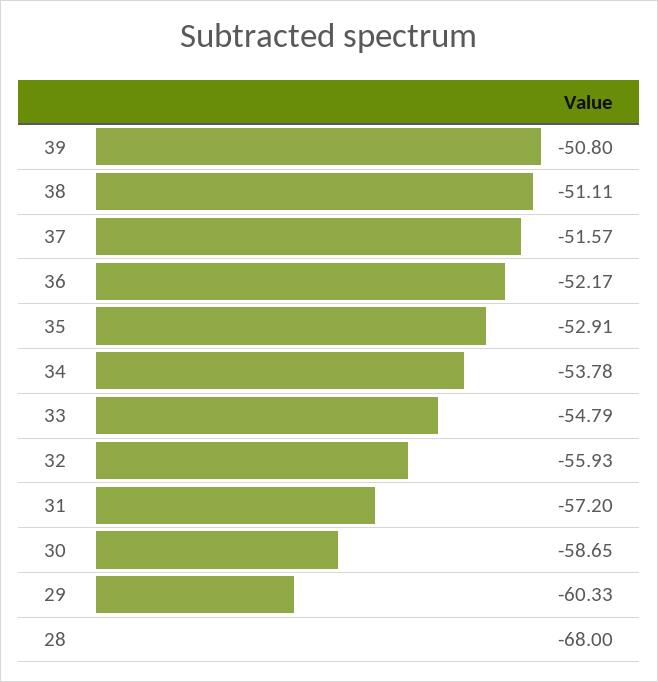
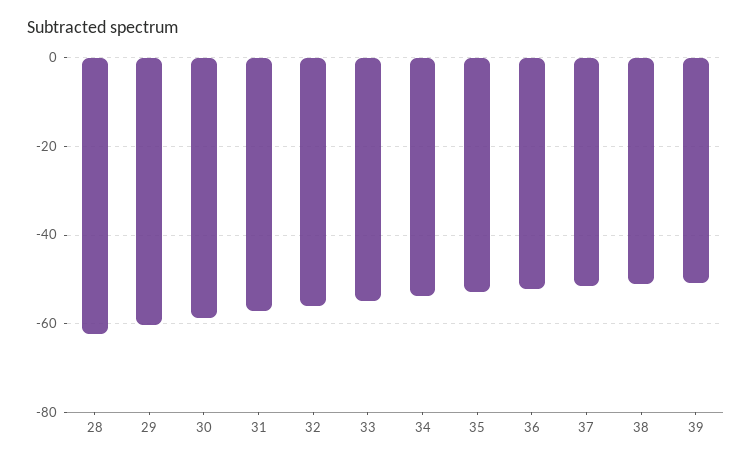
28: -68 -> -62

